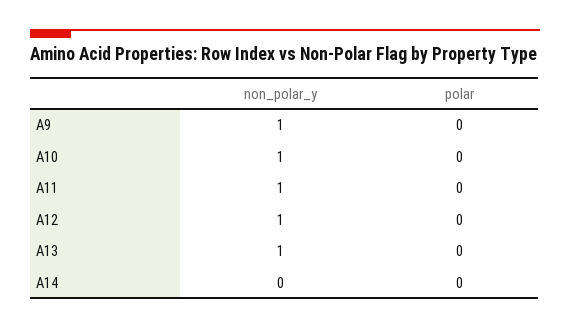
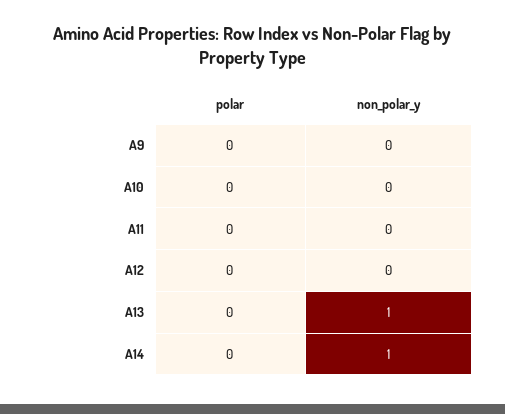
non_polar_y, A9: 1 -> 0
non_polar_y, A10: 1 -> 0
non_polar_y, A11: 1 -> 0
non_polar_y, A12: 1 -> 0
non_polar_y, A14: 0 -> 1

